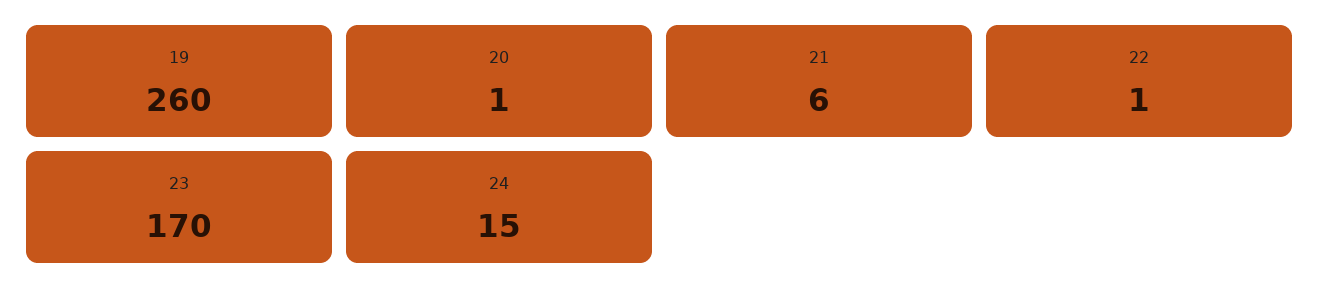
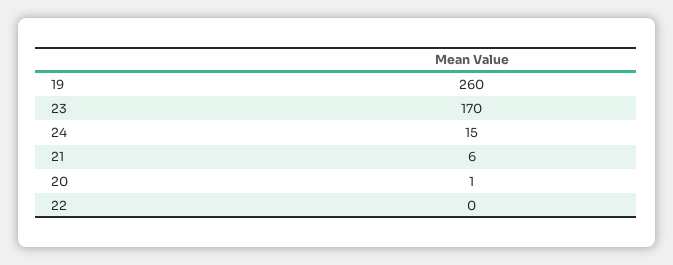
22: 1 -> 0

